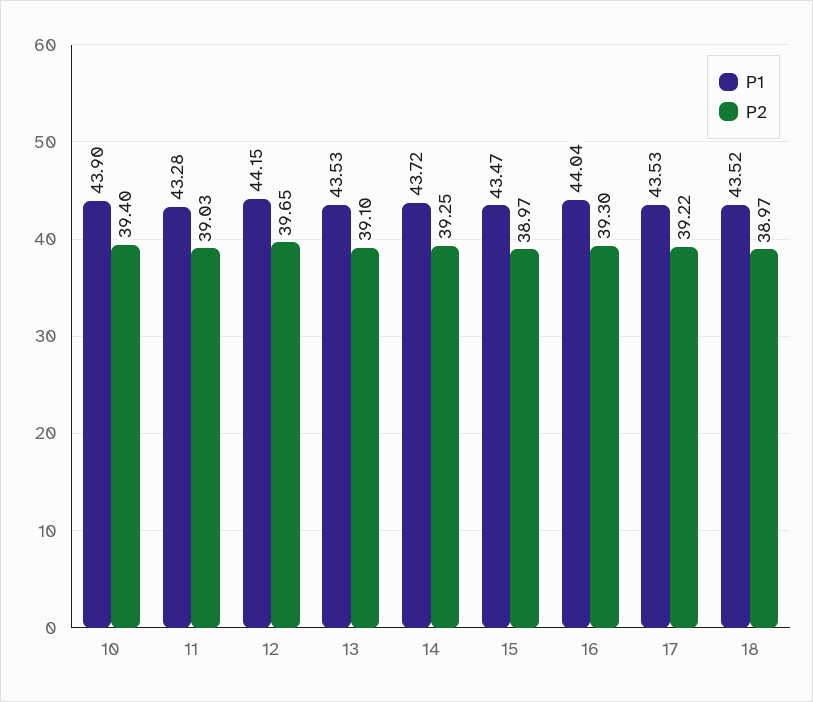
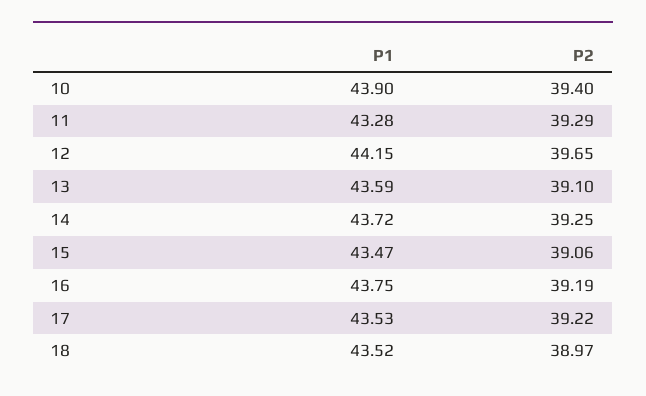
P2, 11: 39.03 -> 39.29
P1, 13: 43.53 -> 43.59
P2, 15: 38.97 -> 39.06
P1, 16: 44.04 -> 43.75
P2, 16: 39.3 -> 39.19

